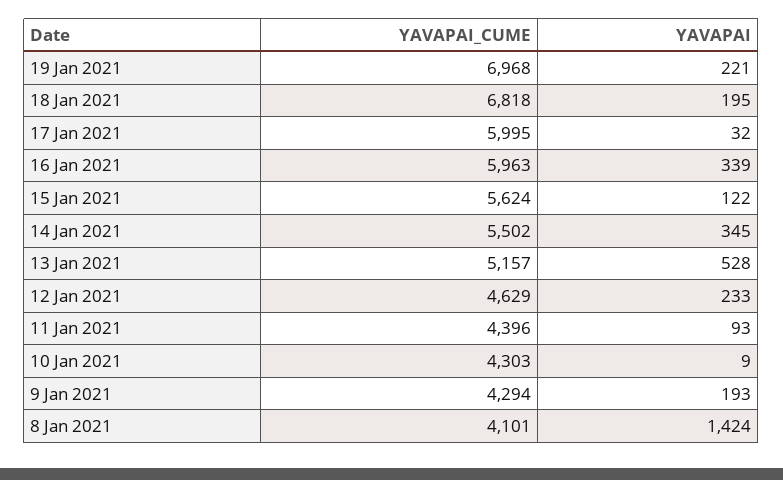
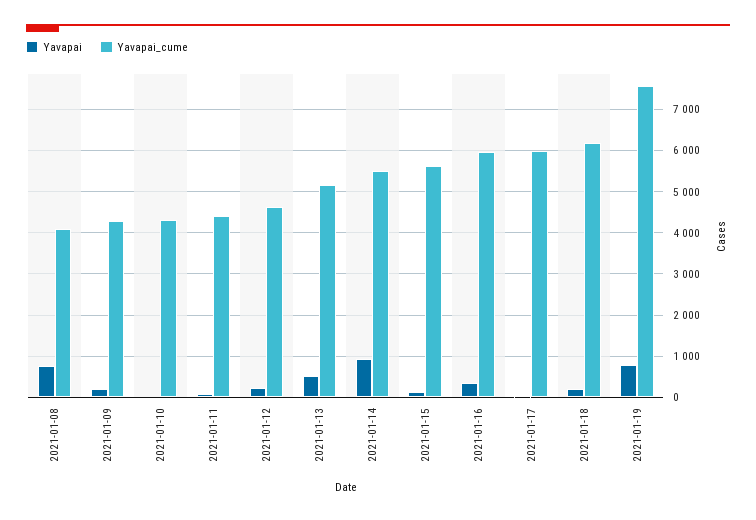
YAVAPAI_CUME, 19 Jan 2021: 6968 -> 7600
YAVAPAI, 19 Jan 2021: 221 -> 800
YAVAPAI_CUME, 18 Jan 2021: 6818 -> 6200
YAVAPAI, 14 Jan 2021: 345 -> 1000
YAVAPAI, 8 Jan 2021: 1424 -> 800

